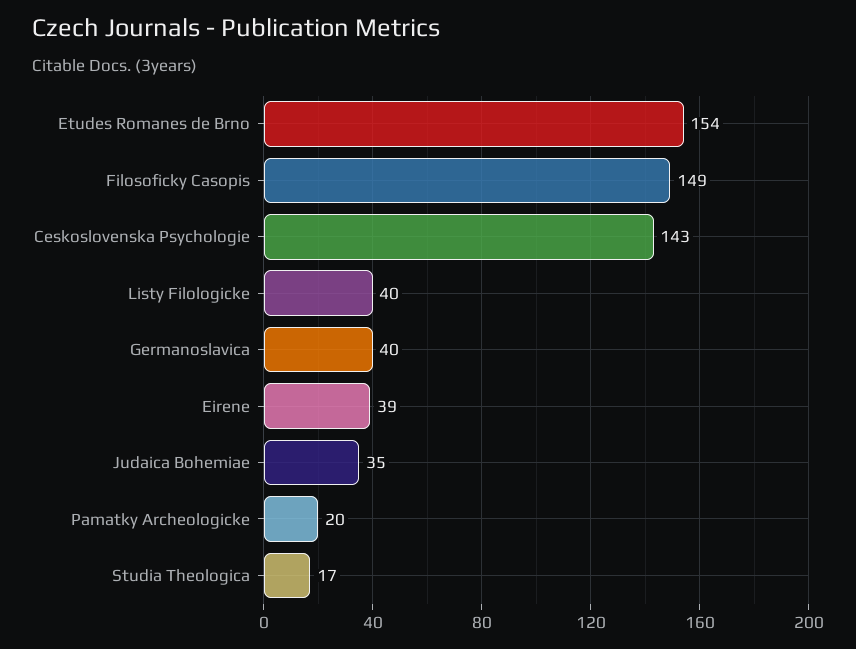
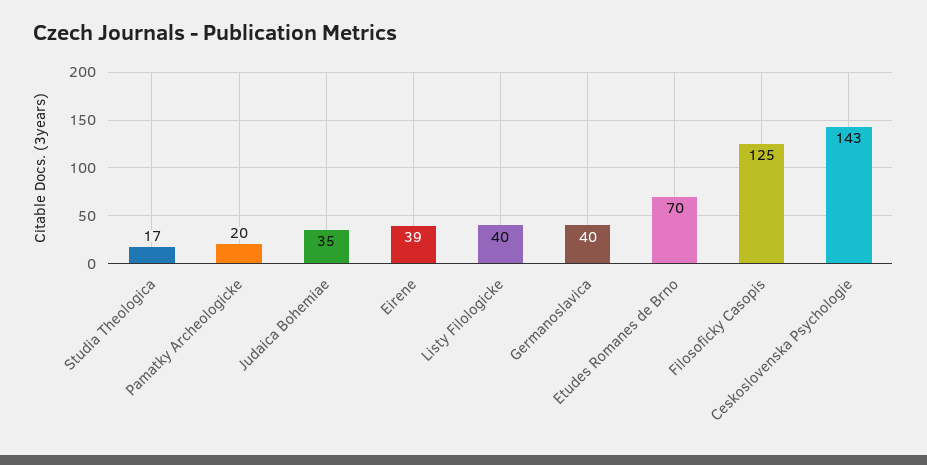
Etudes Romanes de Brno: 154 -> 70
Filosoficky Casopis: 149 -> 125

